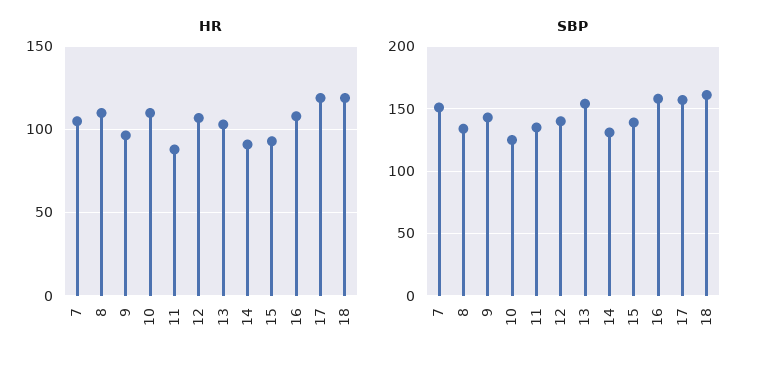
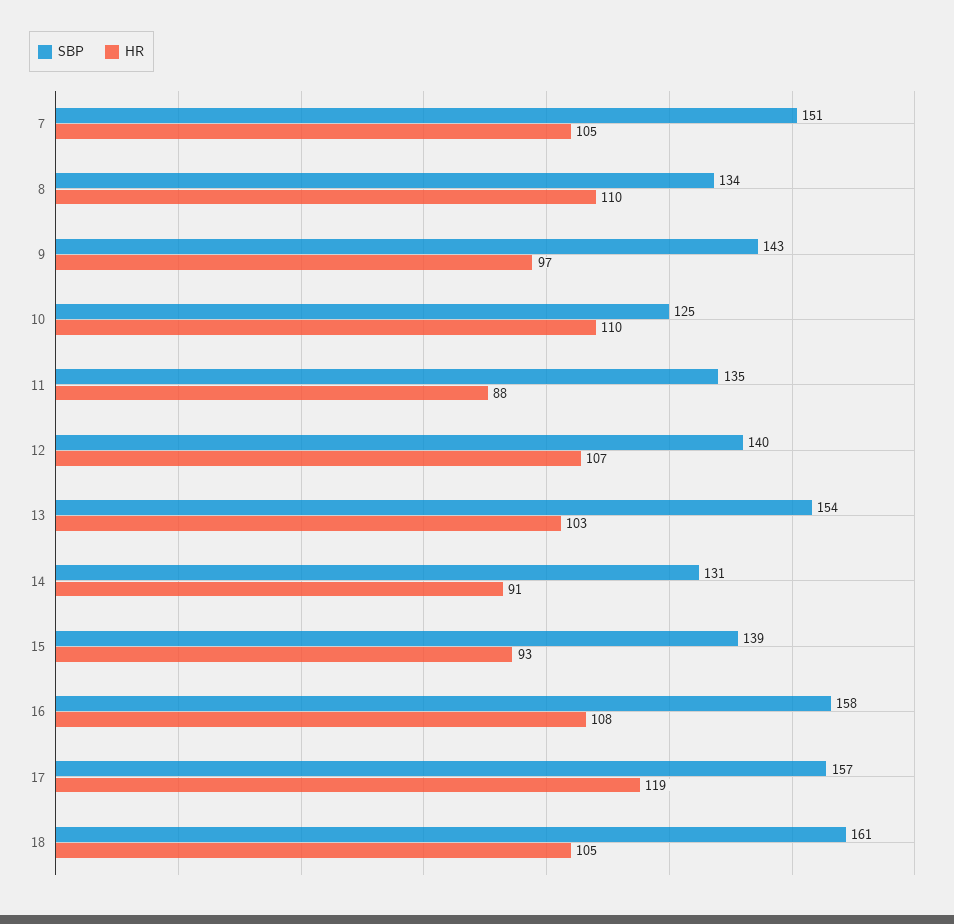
HR, 18: 120 -> 105

